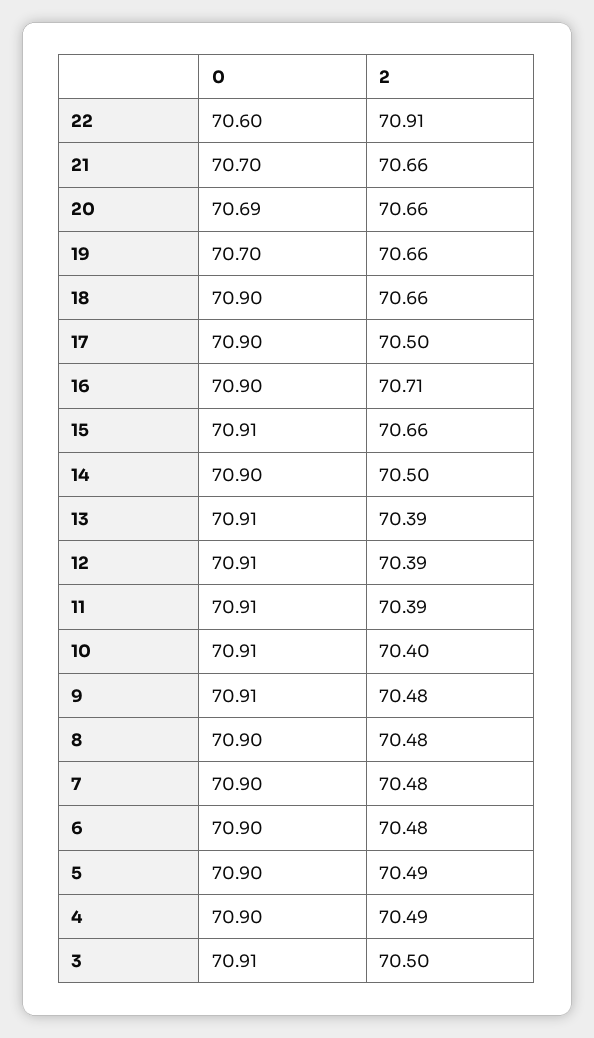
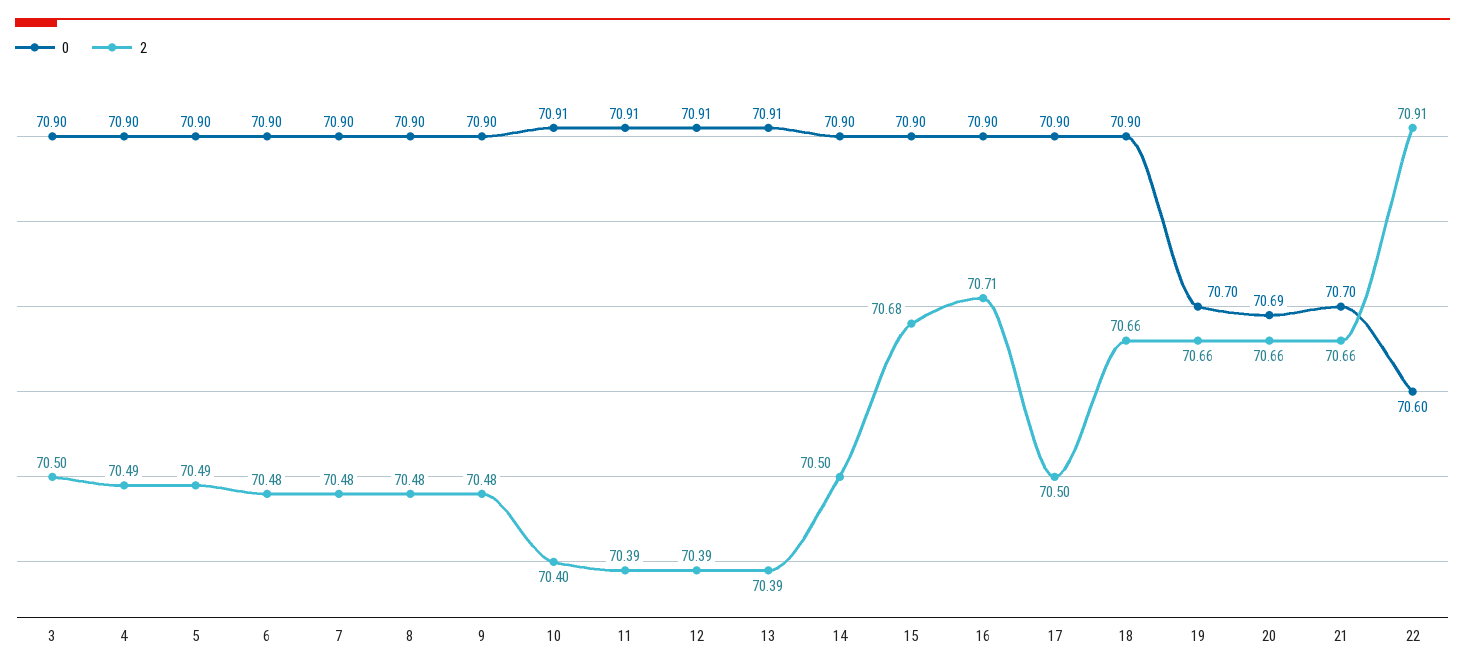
0, 15: 70.91 -> 70.9
2, 15: 70.66 -> 70.68
0, 9: 70.91 -> 70.9
0, 3: 70.91 -> 70.9

